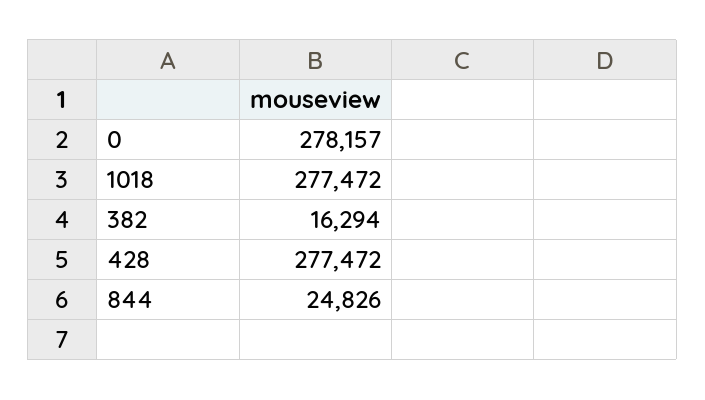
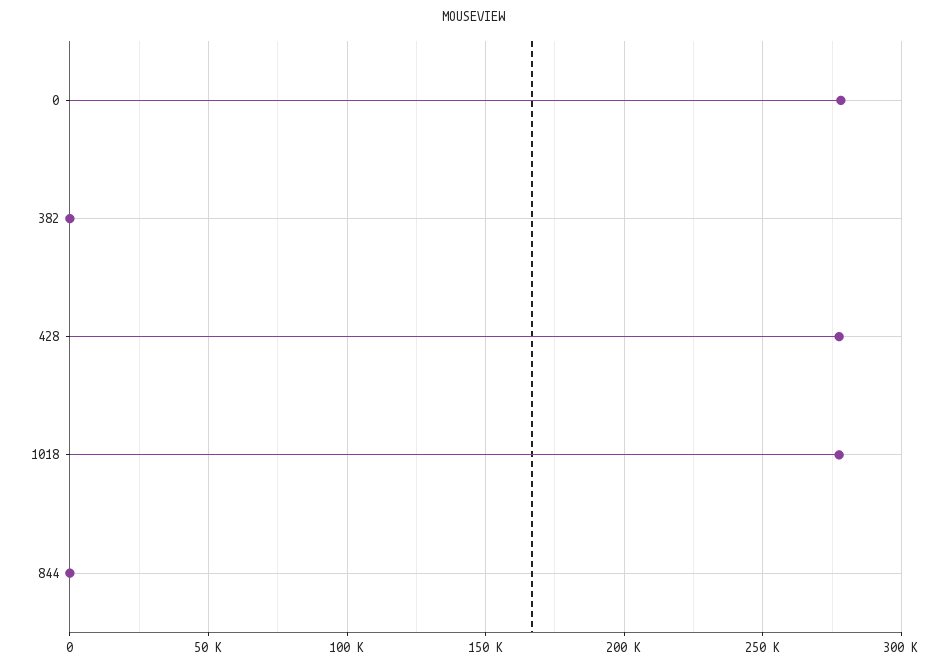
382: 16294 -> 0
844: 24826 -> 0

